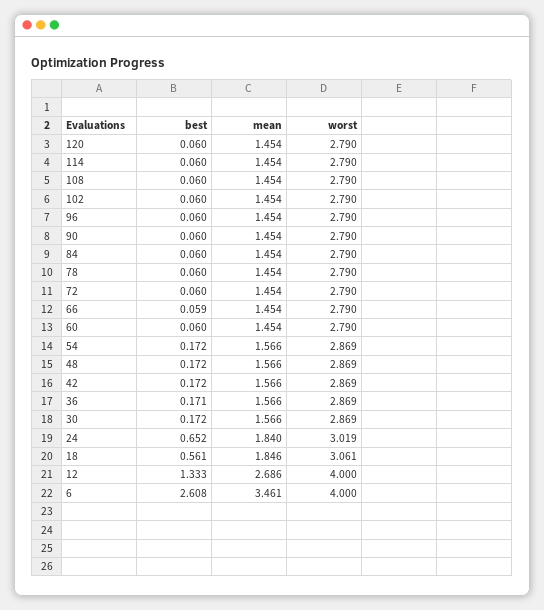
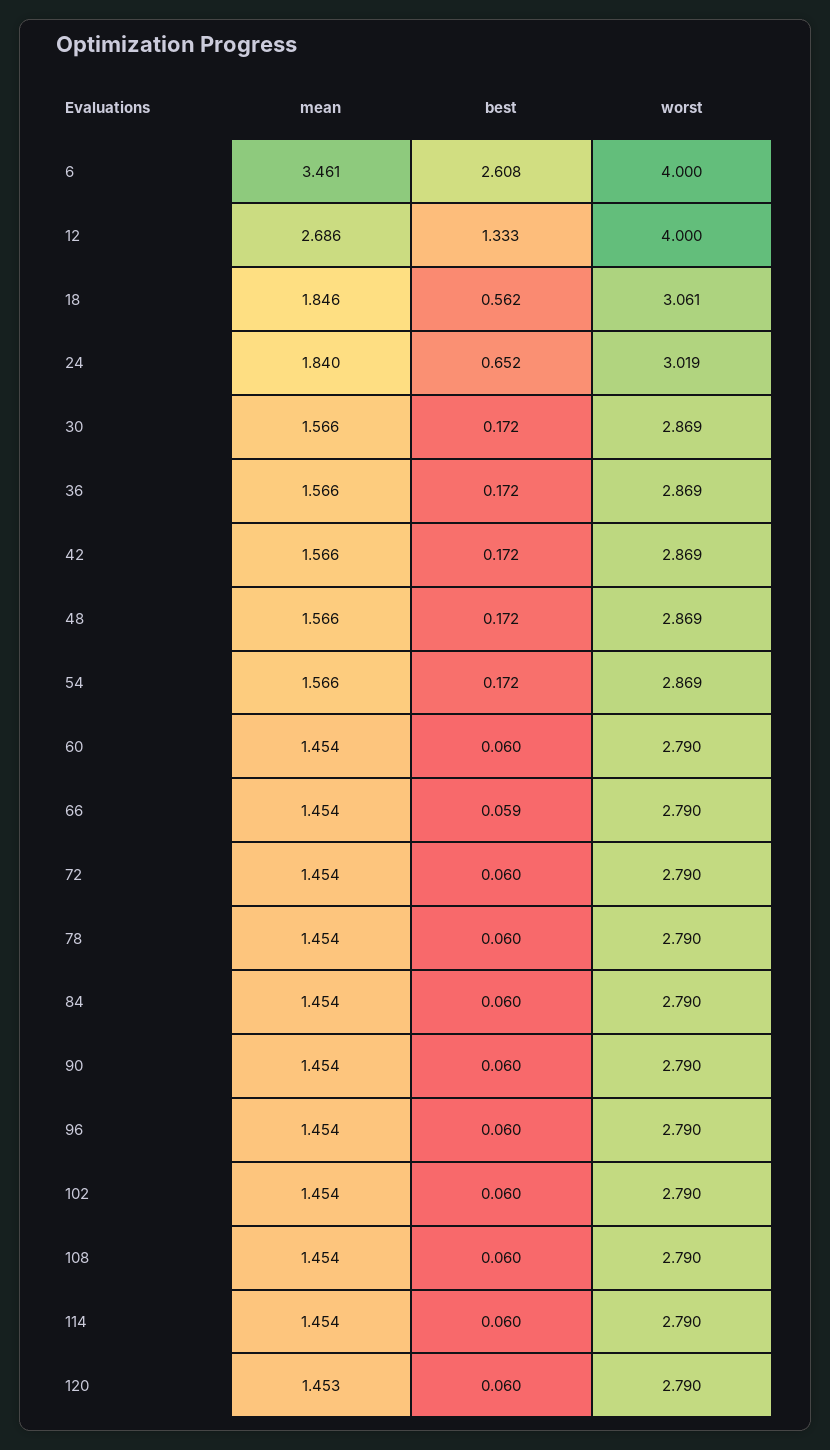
mean, 120: 1.454 -> 1.453
best, 36: 0.171 -> 0.172
best, 18: 0.561 -> 0.562

